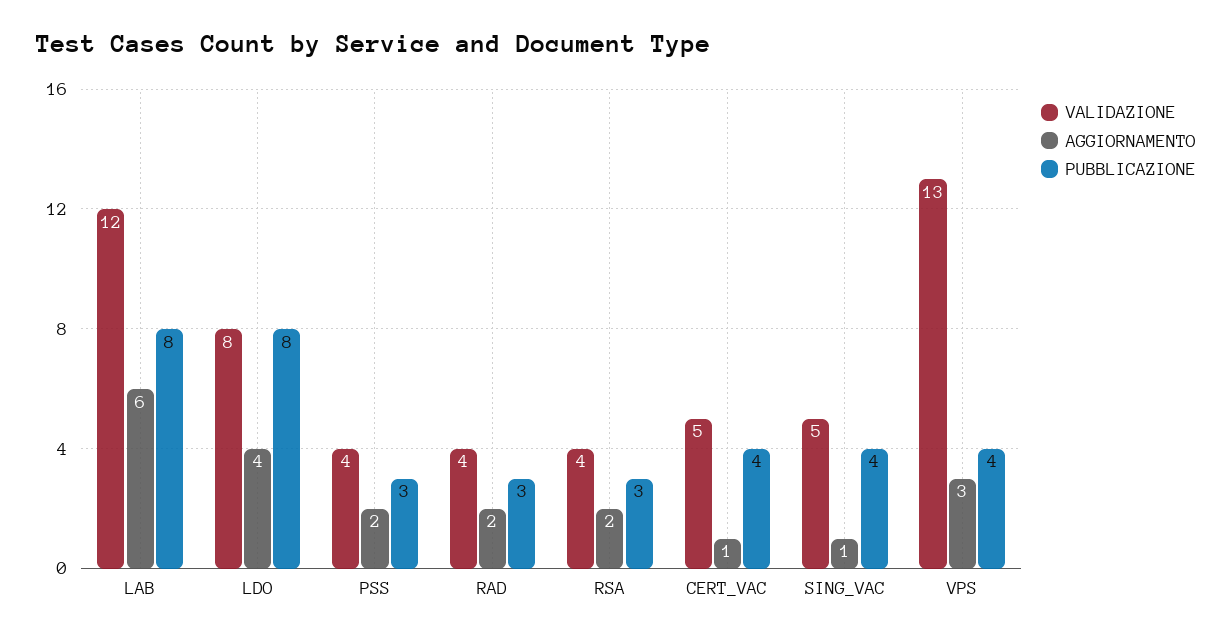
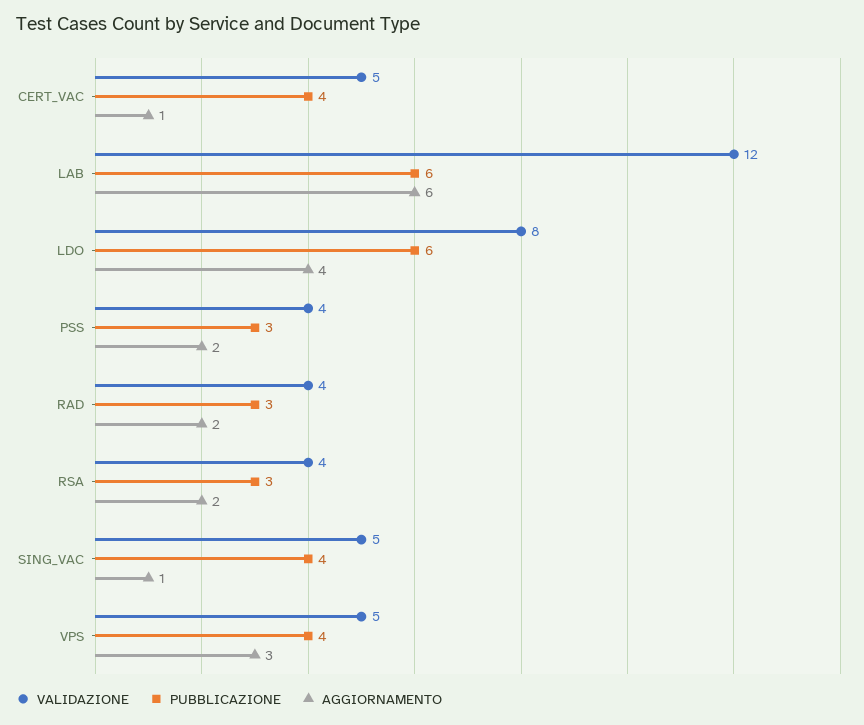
PUBBLICAZIONE, LAB: 8 -> 6
PUBBLICAZIONE, LDO: 8 -> 6
VALIDAZIONE, VPS: 13 -> 5

